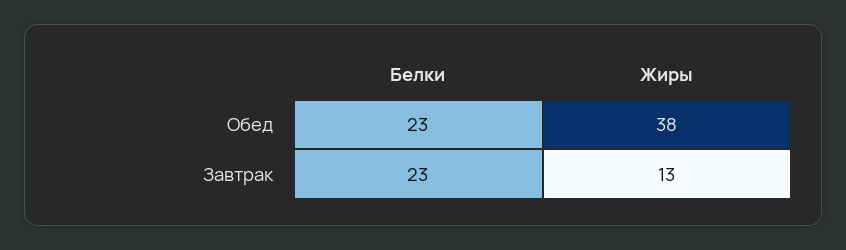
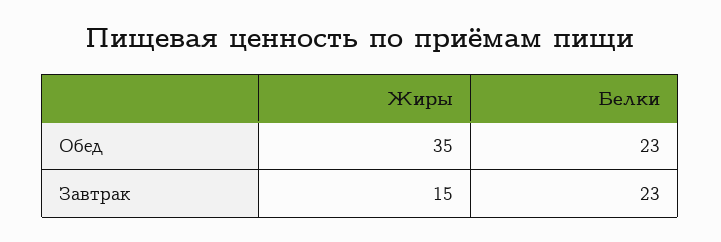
Жиры, Обед: 38 -> 35
Жиры, Завтрак: 13 -> 15

